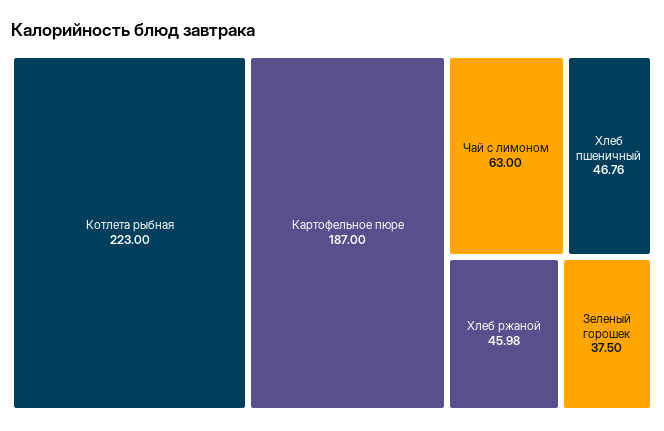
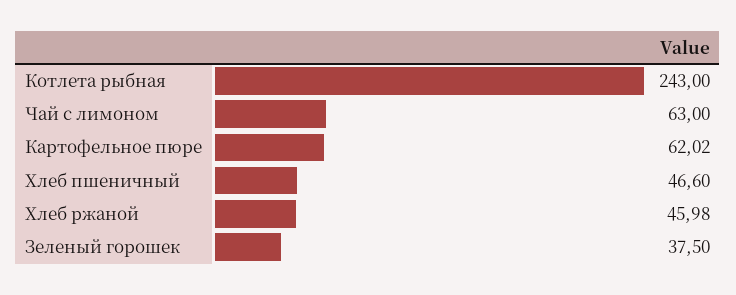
Котлета рыбная: 223 -> 243
Картофельное пюре: 187 -> 62.02
Хлеб пшеничный: 46.76 -> 46.6

